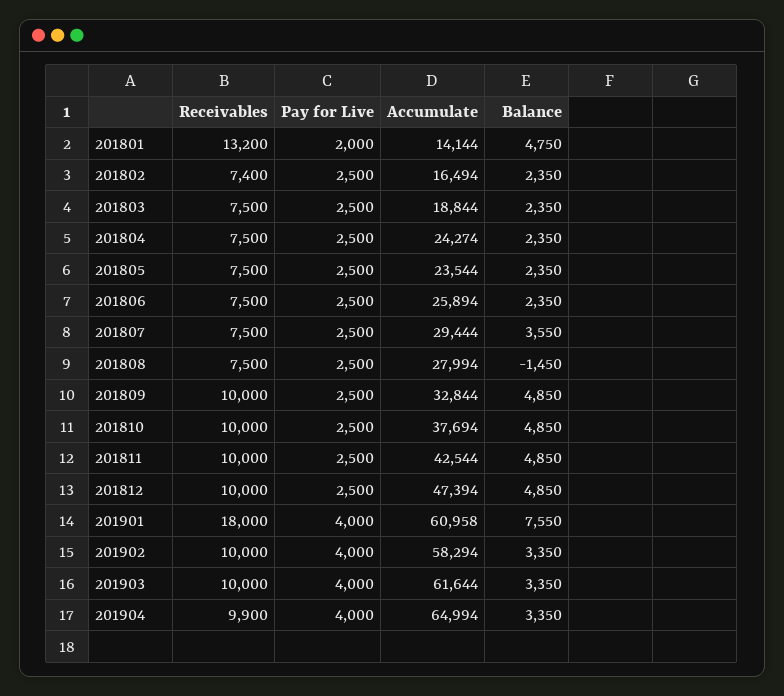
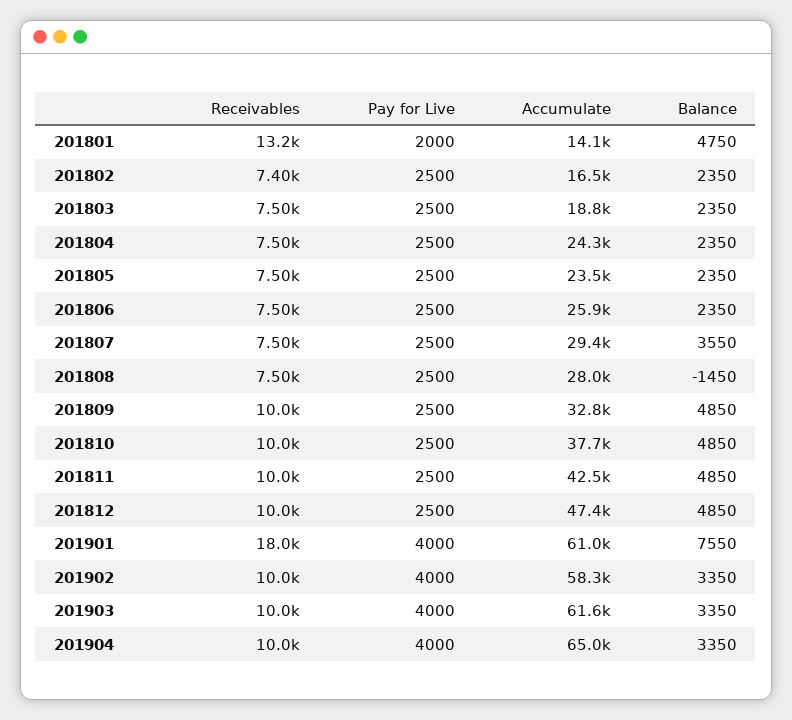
Receivables, 201904: 9900 -> 10000

